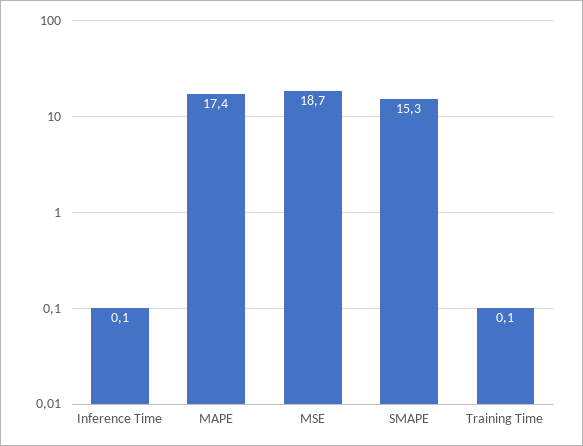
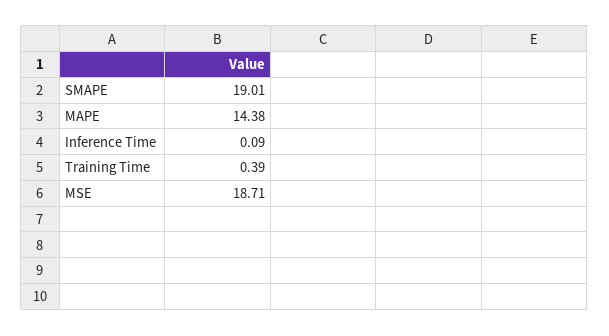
MAPE: 17.4 -> 14.38
SMAPE: 15.3 -> 19.01
Training Time: 0.1 -> 0.39

